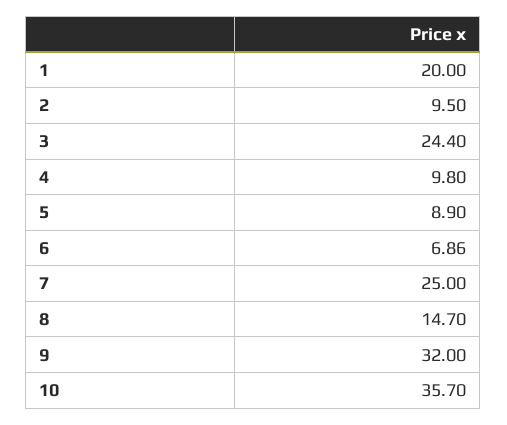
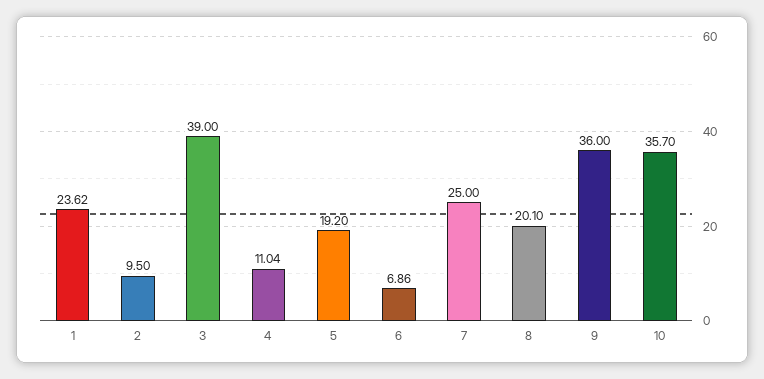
1: 20 -> 23.62
3: 24.4 -> 39
4: 9.8 -> 11.04
5: 8.9 -> 19.2
8: 14.7 -> 20.1
9: 32 -> 36

